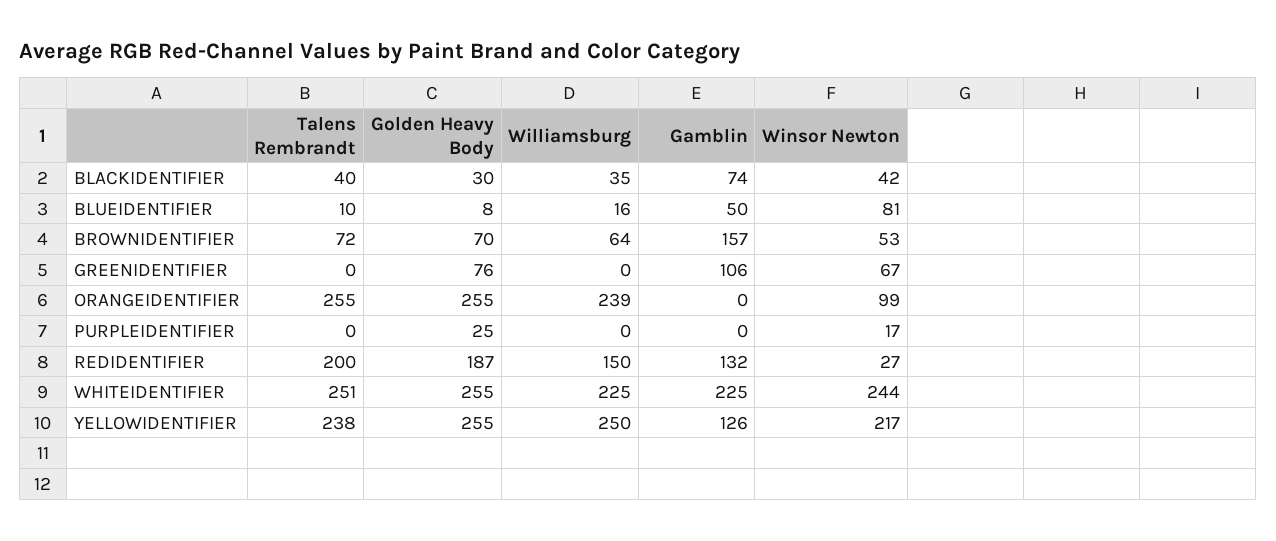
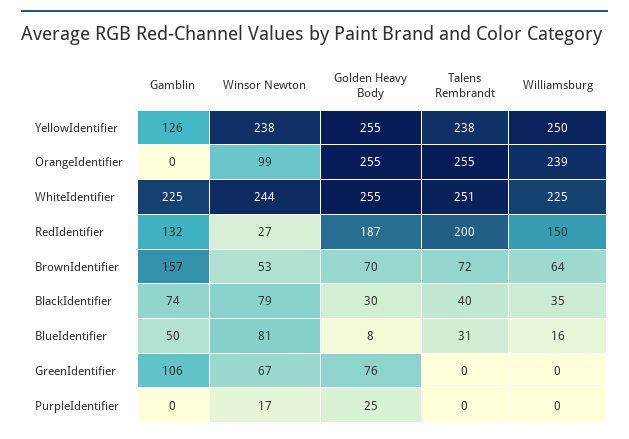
Winsor Newton, BLACKIDENTIFIER: 42 -> 79
Talens Rembrandt, BLUEIDENTIFIER: 10 -> 31
Winsor Newton, YELLOWIDENTIFIER: 217 -> 238

